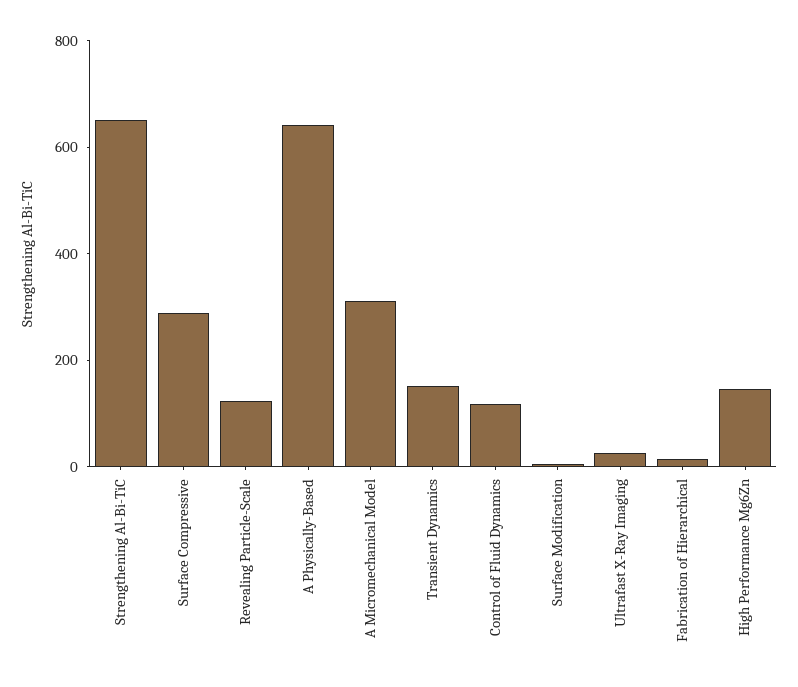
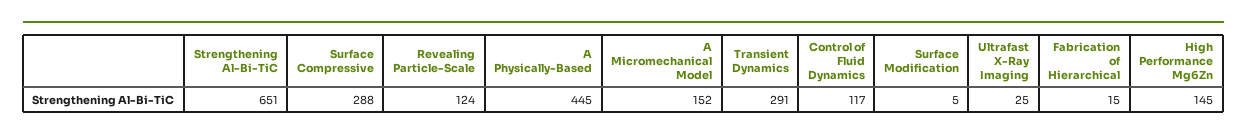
A Physically-Based: 650 -> 445
A Micromechanical Model: 300 -> 152
Transient Dynamics: 150 -> 291

